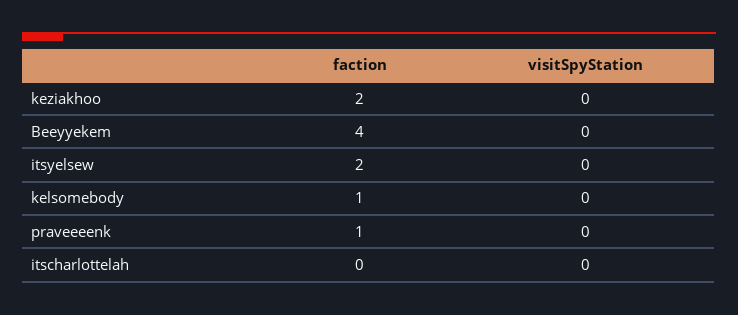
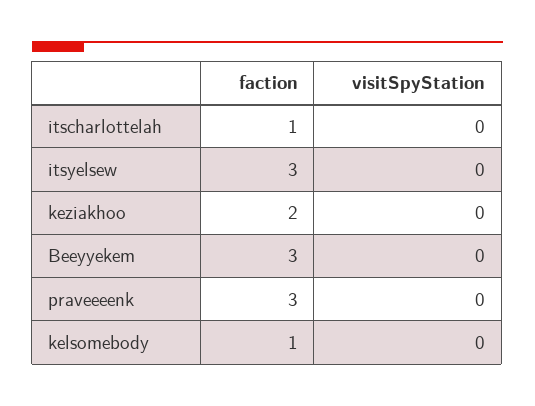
faction, Beeyyekem: 4 -> 3
faction, itsyelsew: 2 -> 3
faction, praveeeenk: 1 -> 3
faction, itscharlottelah: 0 -> 1

